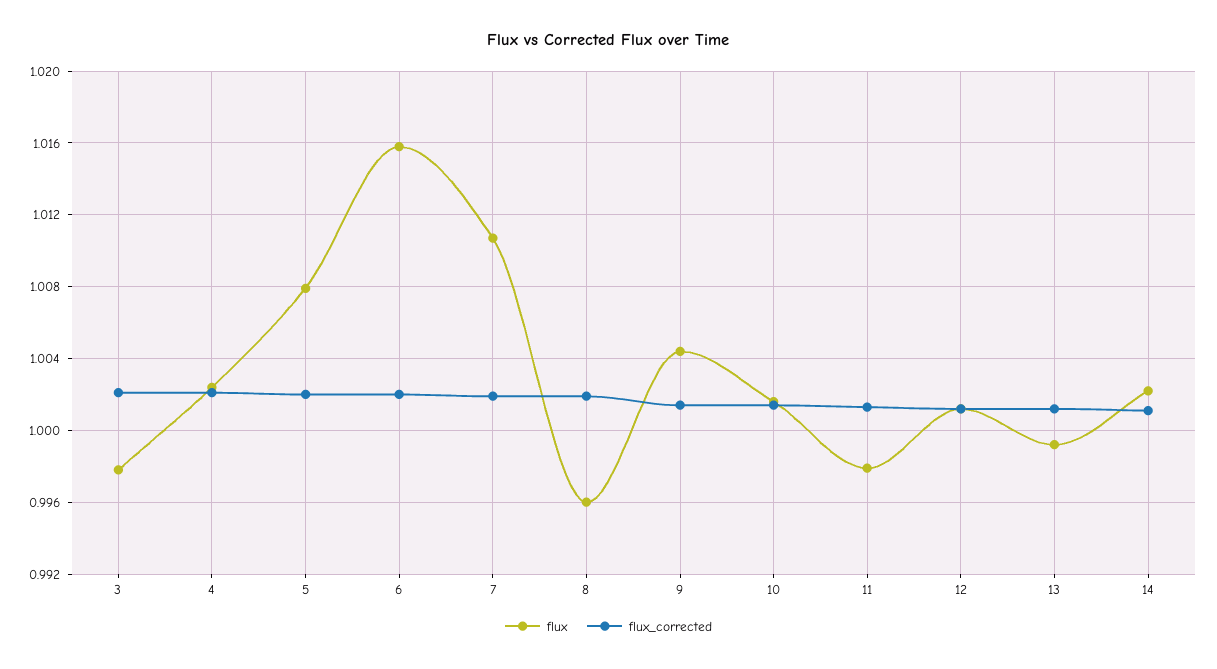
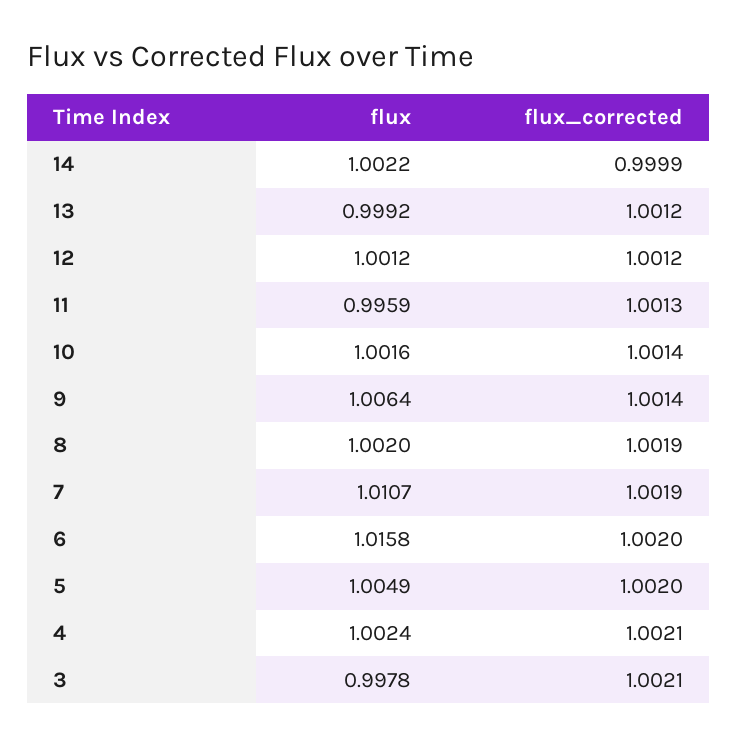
flux, 5: 1.008 -> 1.0049
flux, 8: 0.996 -> 1.002
flux, 9: 1.0045 -> 1.0064
flux, 11: 0.998 -> 0.9959
flux_corrected, 14: 1.001 -> 0.9999

